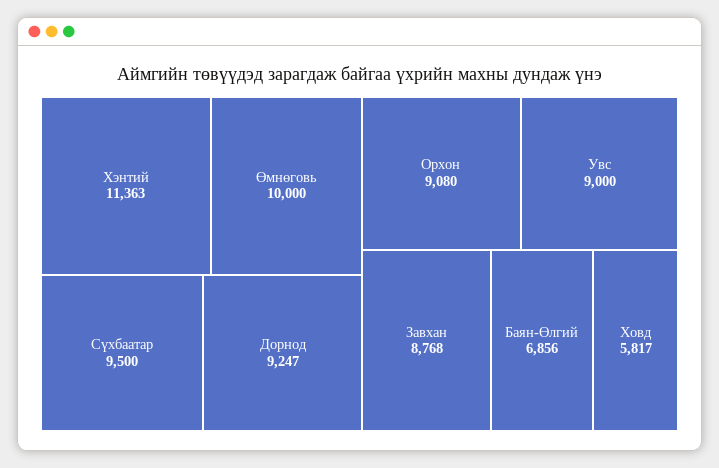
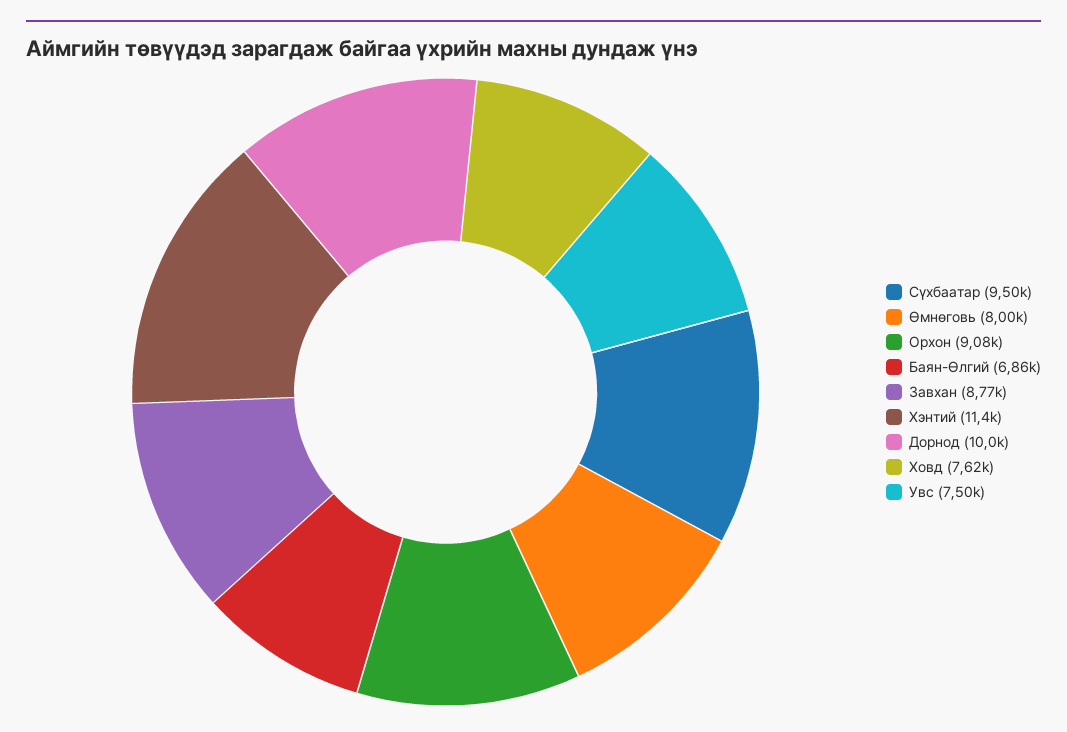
Өмнөговь: 10000 -> 8000
Дорнод: 9247 -> 10000
Увс: 9000 -> 7500
Ховд: 5817 -> 7620

